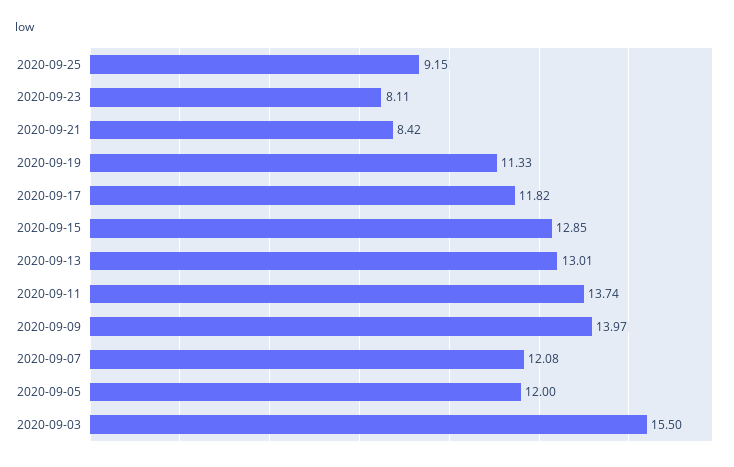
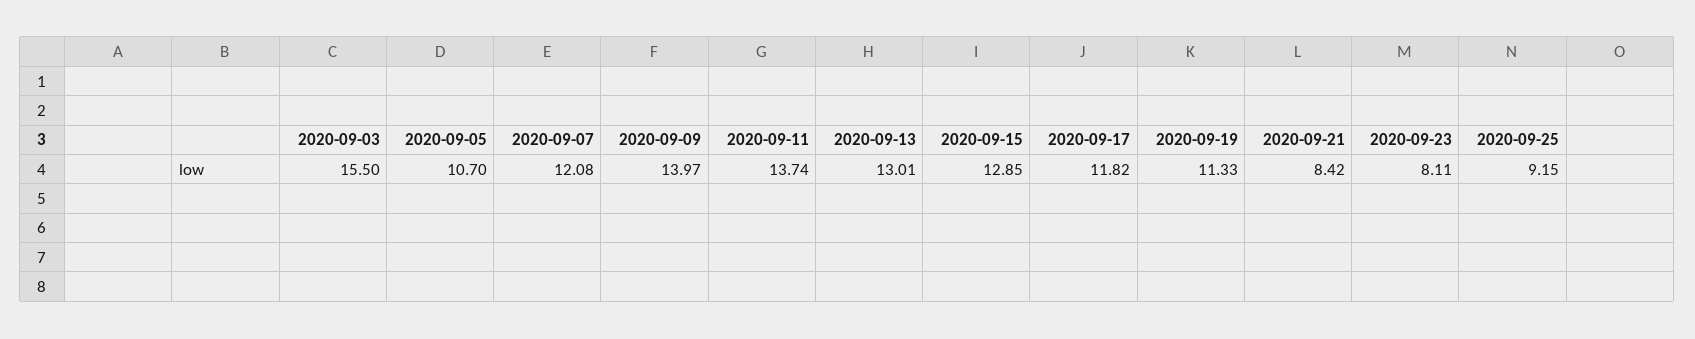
2020-09-05: 12 -> 10.7

